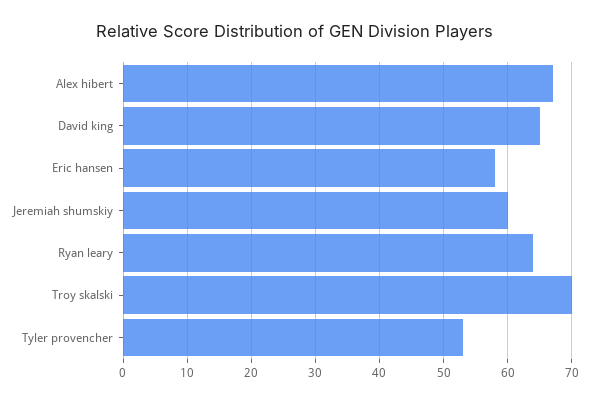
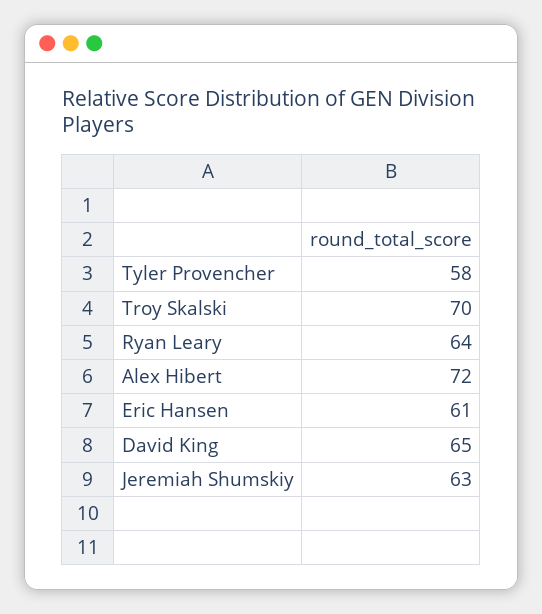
Alex hibert: 67 -> 72
Eric hansen: 58 -> 61
Jeremiah shumskiy: 60 -> 63
Tyler provencher: 53 -> 58

